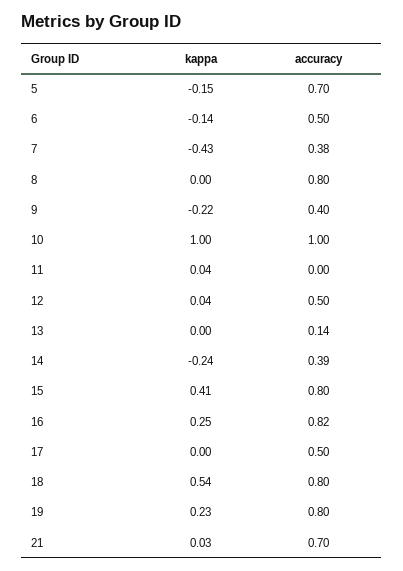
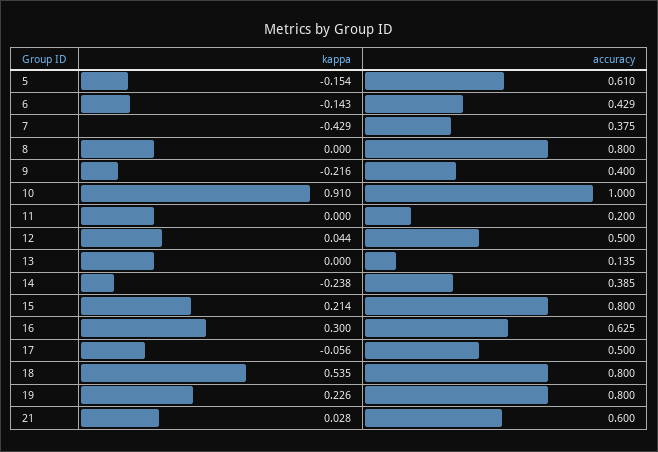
accuracy, 5: 0.7 -> 0.61
accuracy, 6: 0.5 -> 0.429
kappa, 10: 1 -> 0.91
kappa, 11: 0.04 -> 0
accuracy, 11: 0 -> 0.2
kappa, 15: 0.41 -> 0.214
kappa, 16: 0.25 -> 0.3
accuracy, 16: 0.82 -> 0.625
kappa, 17: 0 -> -0.056
accuracy, 21: 0.7 -> 0.6

